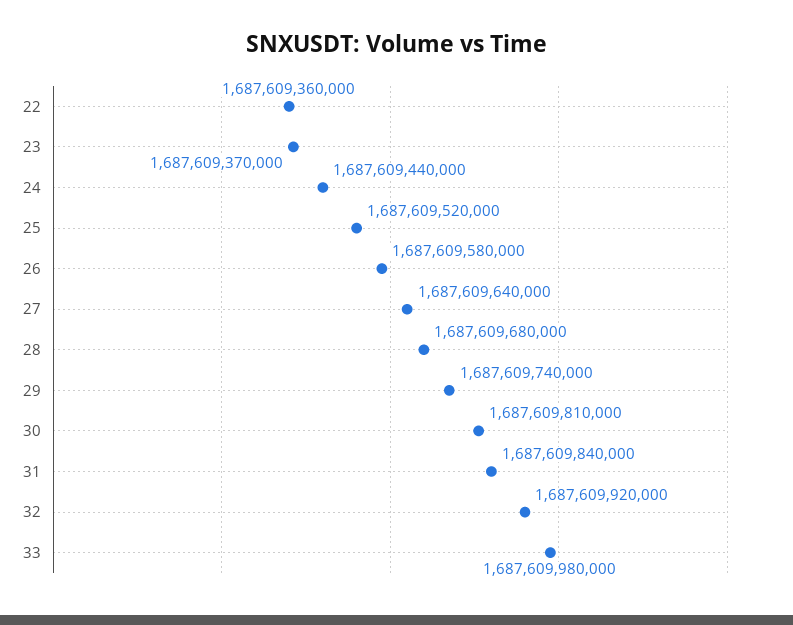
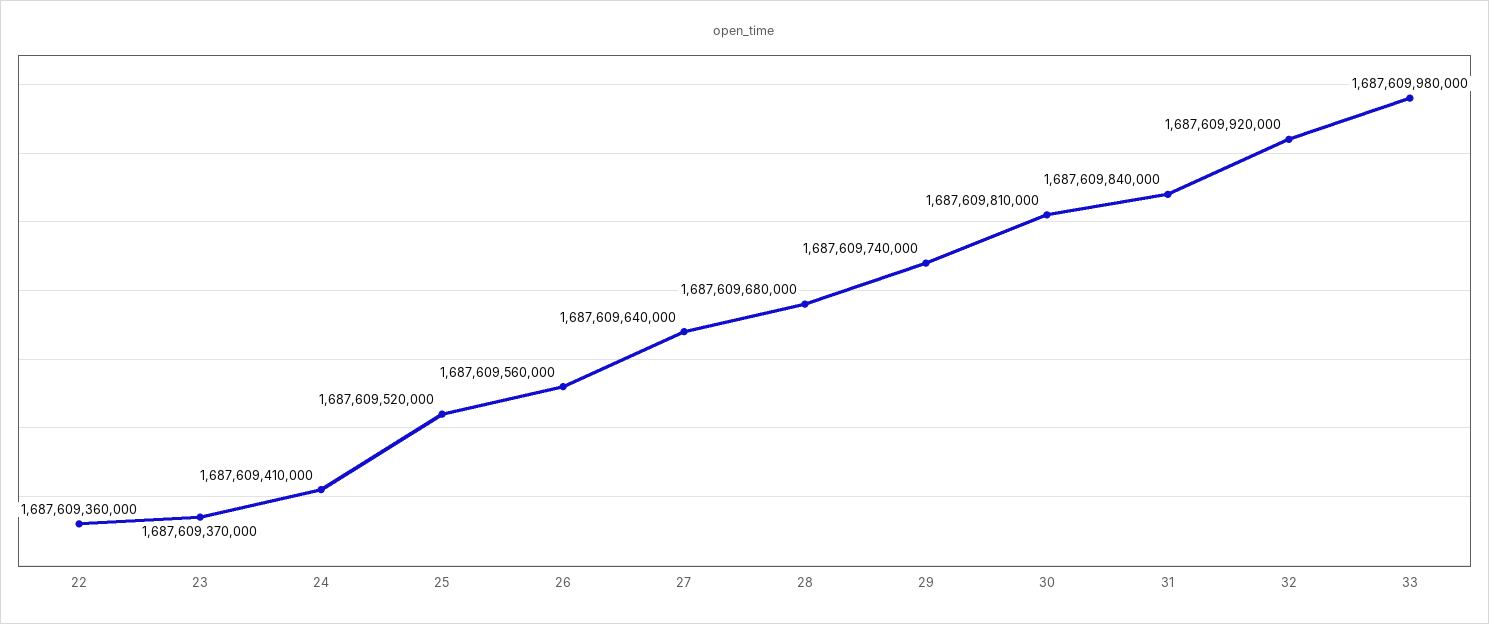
24: 1687609440000 -> 1687609410000
26: 1687609580000 -> 1687609560000

